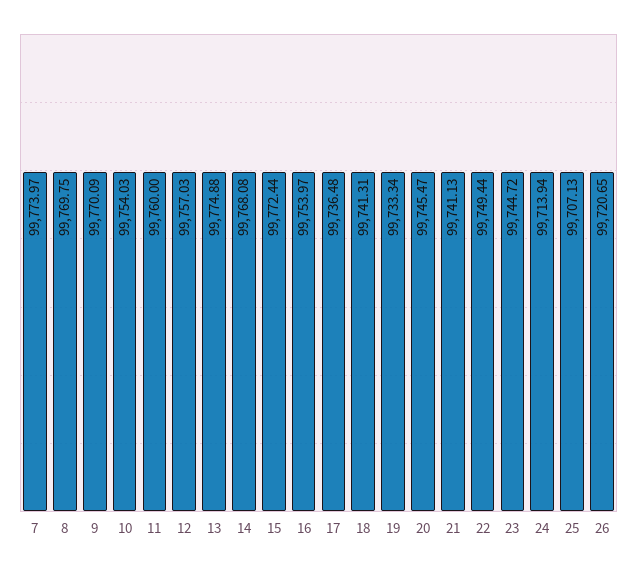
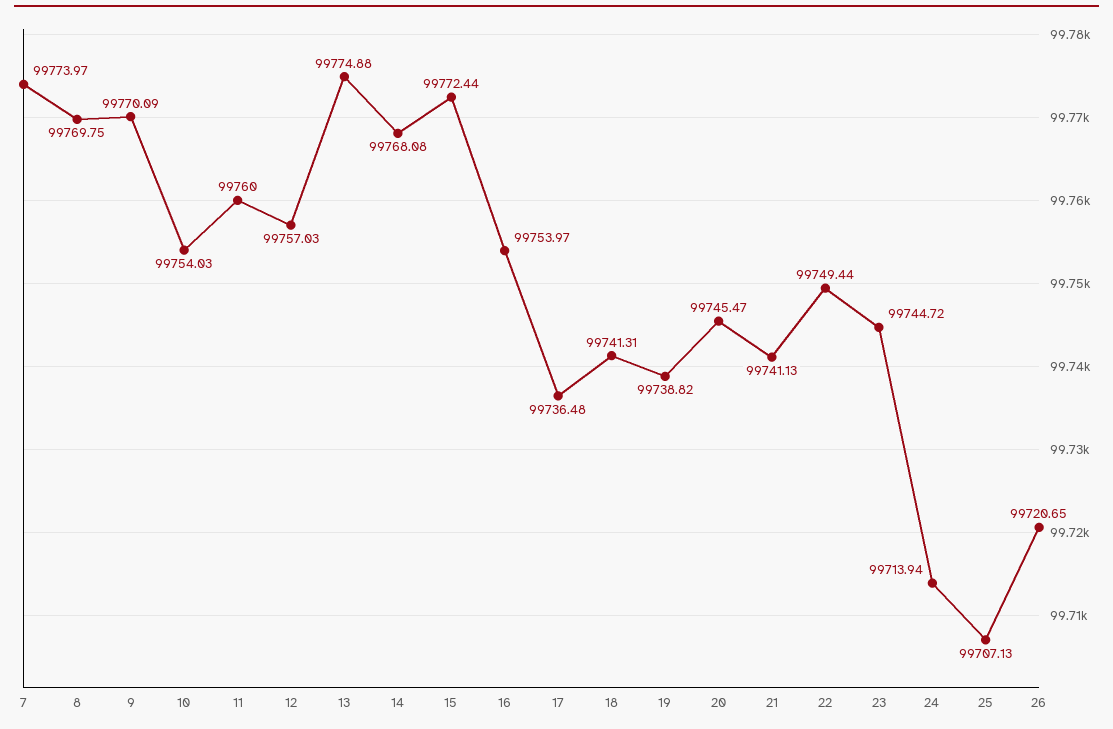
19: 99733.34 -> 99738.82

